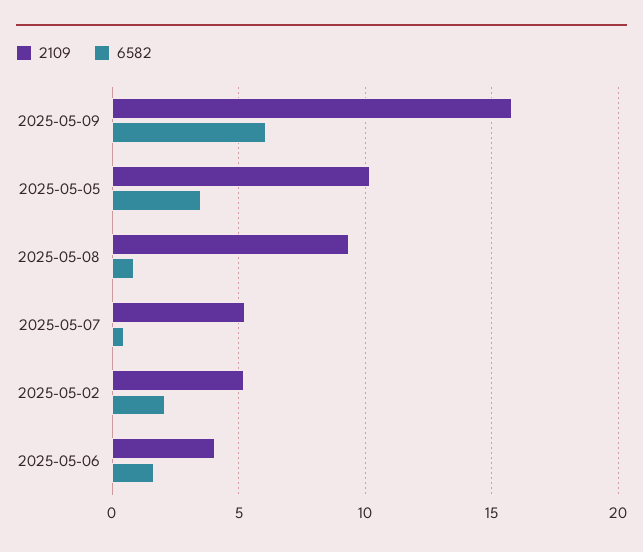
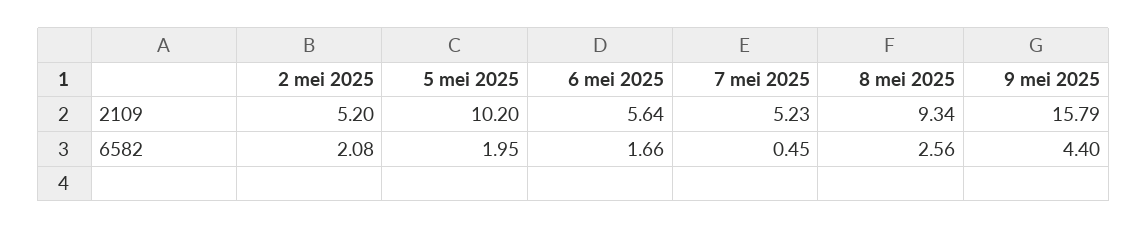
6582, 2025-05-09: 6 -> 4.4
6582, 2025-05-05: 3.5 -> 1.95
6582, 2025-05-08: 1 -> 2.56
2109, 2025-05-06: 4 -> 5.64

